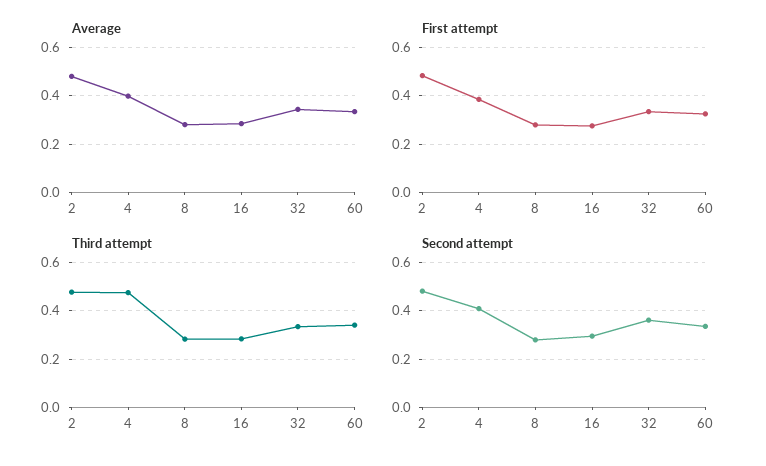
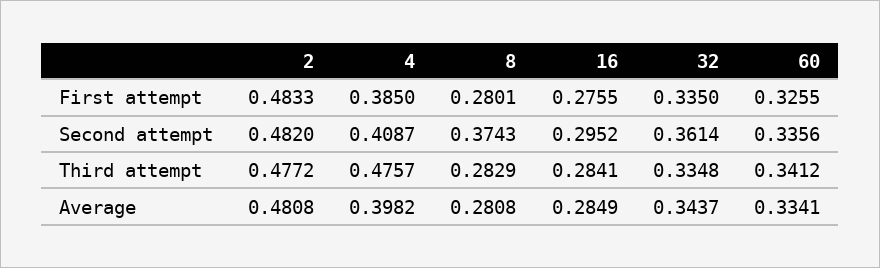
Second attempt, 8: 0.275 -> 0.3743

